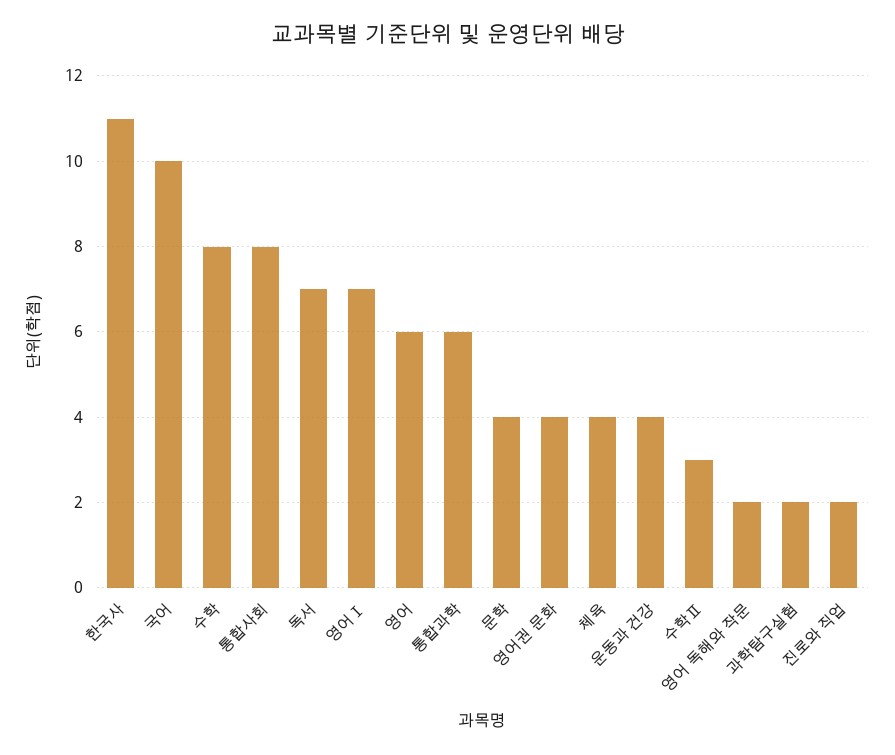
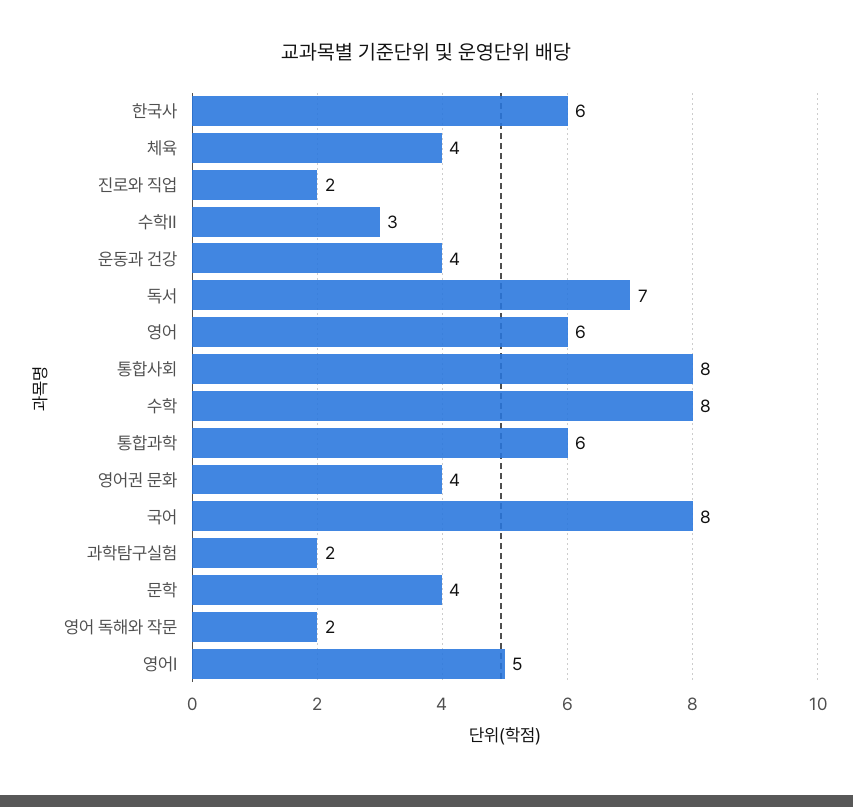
한국사: 11 -> 6
국어: 10 -> 8
영어Ⅰ: 7 -> 5

